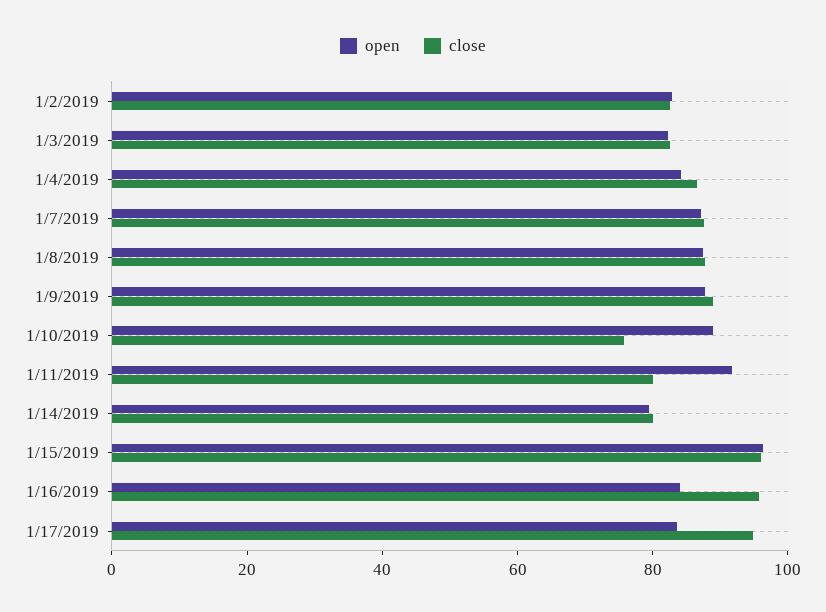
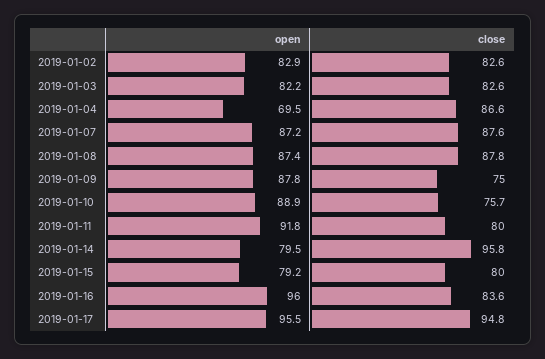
open, 1/4/2019: 85 -> 69.5
close, 1/9/2019: 90 -> 75
close, 1/14/2019: 80 -> 95.8
open, 1/15/2019: 95 -> 79.2
close, 1/15/2019: 95 -> 80
open, 1/16/2019: 85 -> 96
close, 1/16/2019: 95 -> 83.6
open, 1/17/2019: 85 -> 95.5

